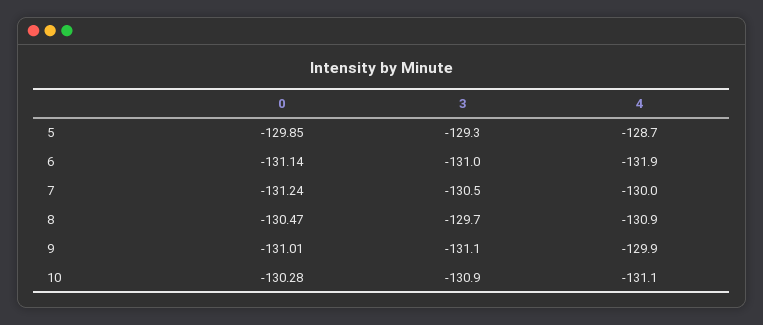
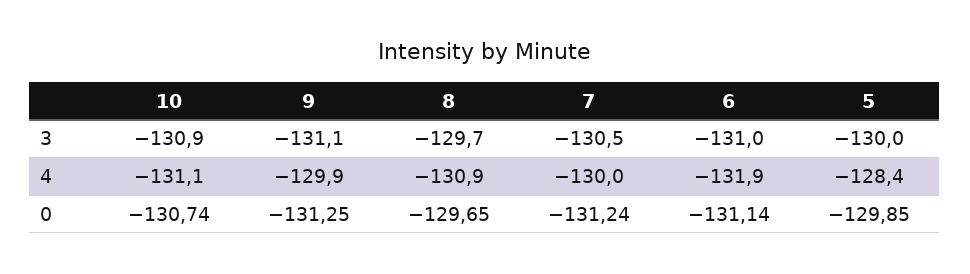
3, 5: -129.3 -> -130
4, 5: -128.7 -> -128.4
0, 8: -130.47 -> -129.65
0, 9: -131.01 -> -131.25
0, 10: -130.28 -> -130.74

